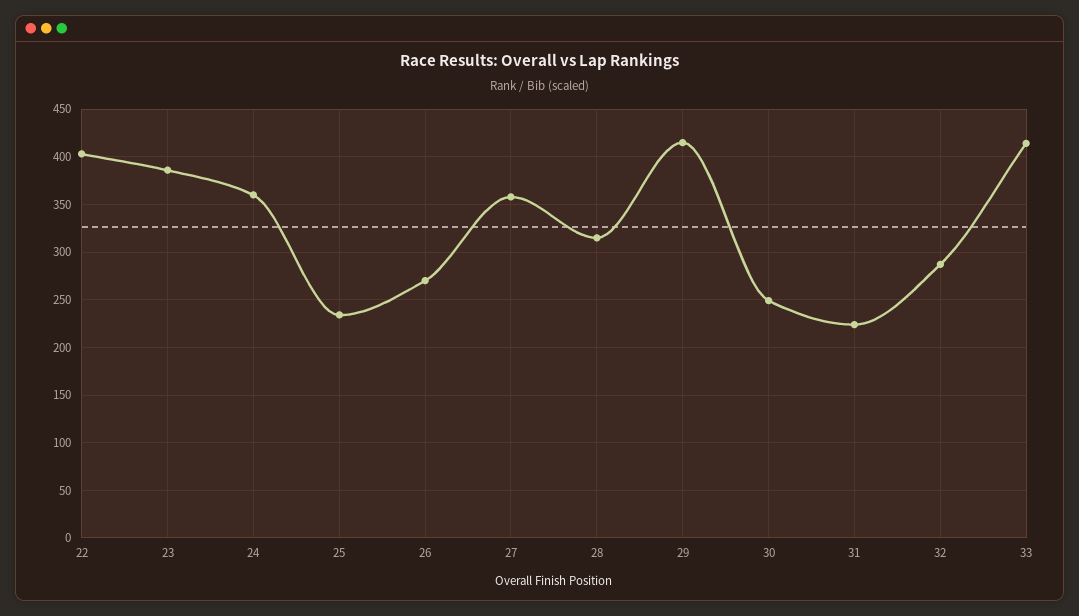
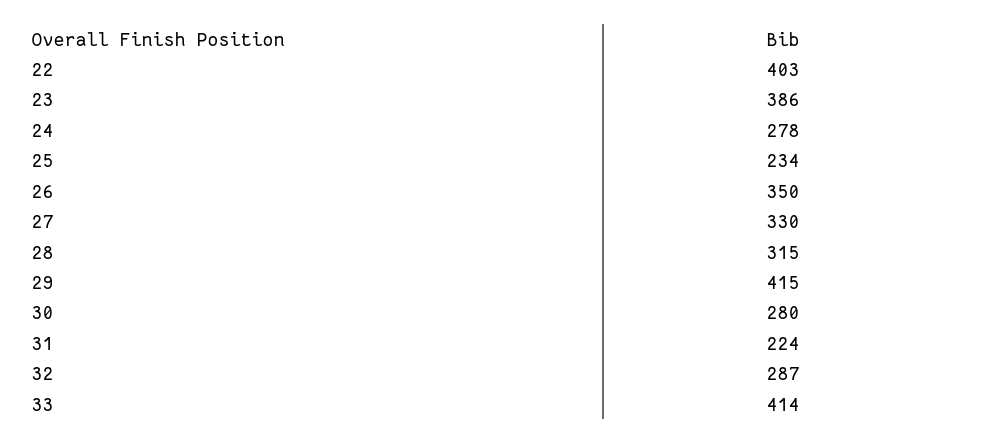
24: 360 -> 278
26: 270 -> 350
27: 360 -> 330
30: 250 -> 280

